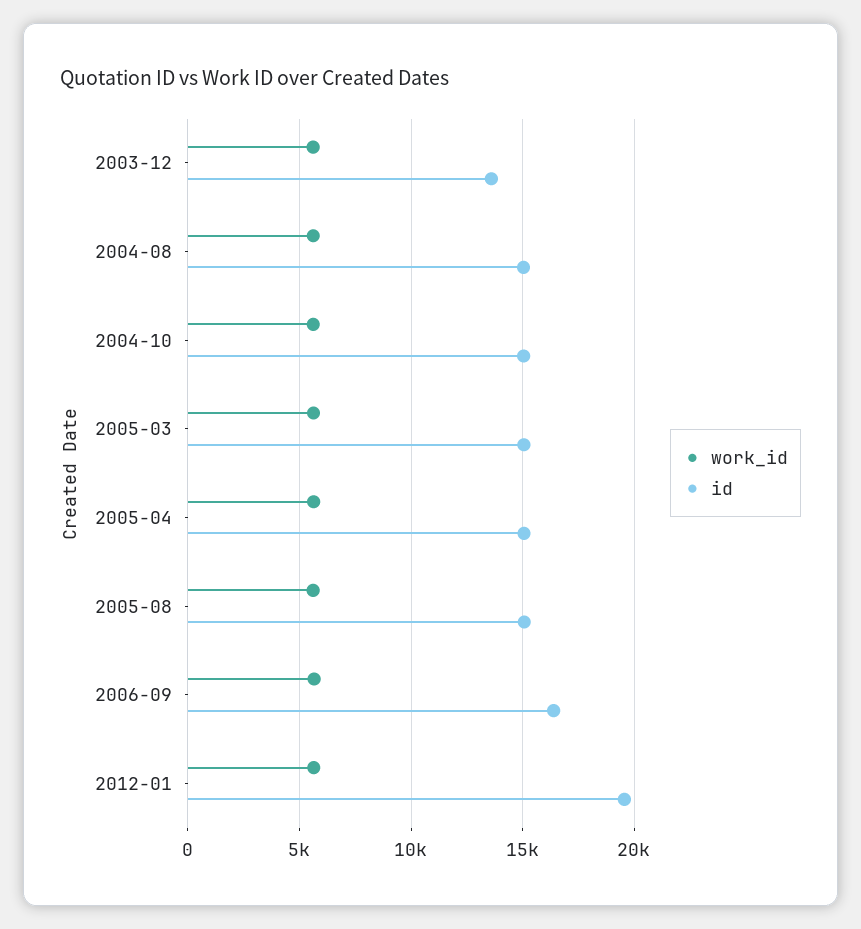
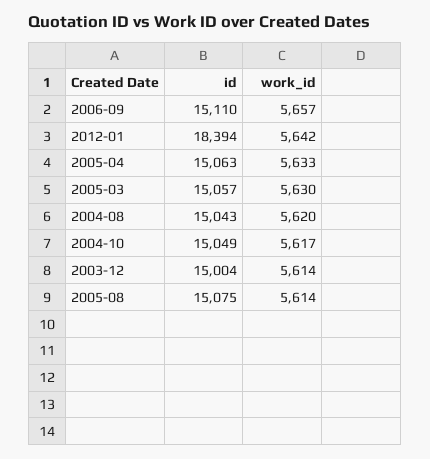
id, 2003-12: 13500 -> 15004
id, 2006-09: 16500 -> 15110
id, 2012-01: 19500 -> 18394

